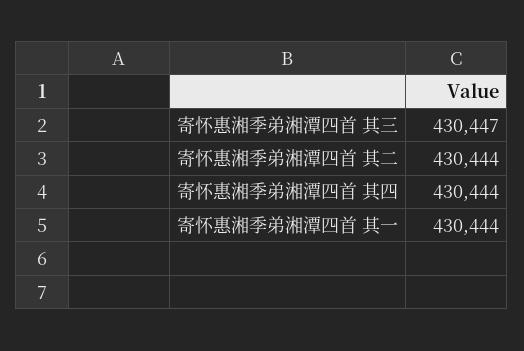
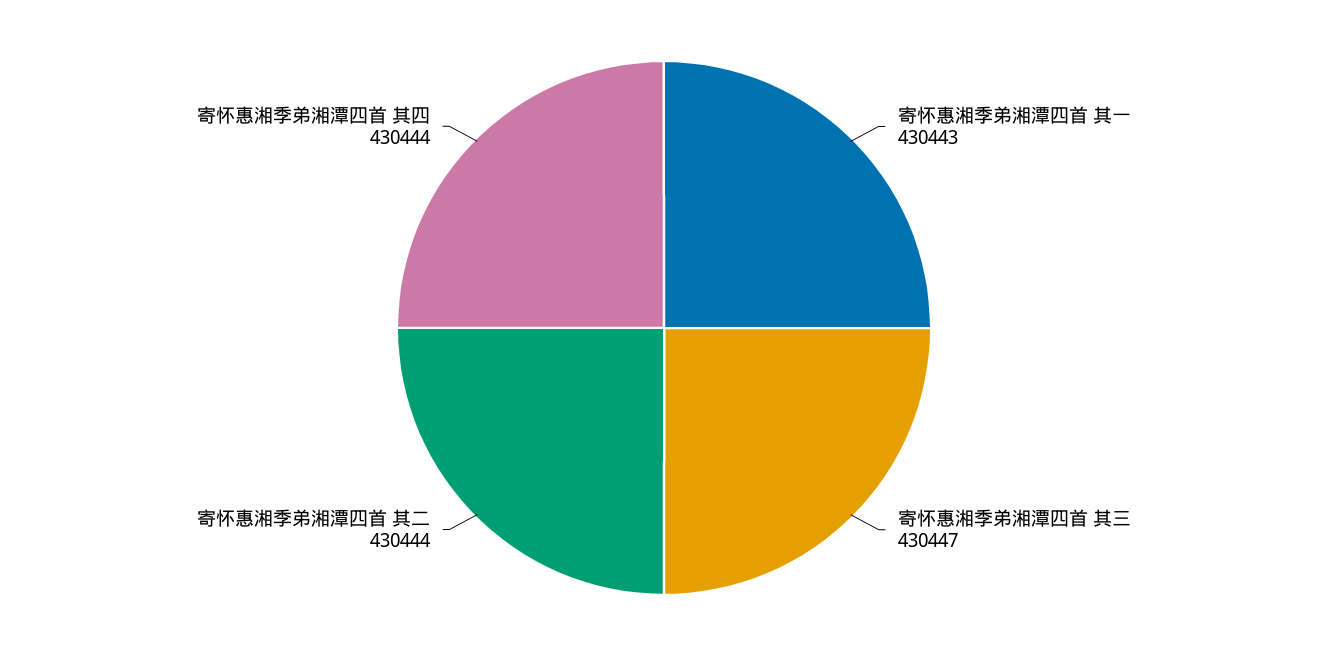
寄怀惠湘季弟湘潭四首 其一: 430444 -> 430443

